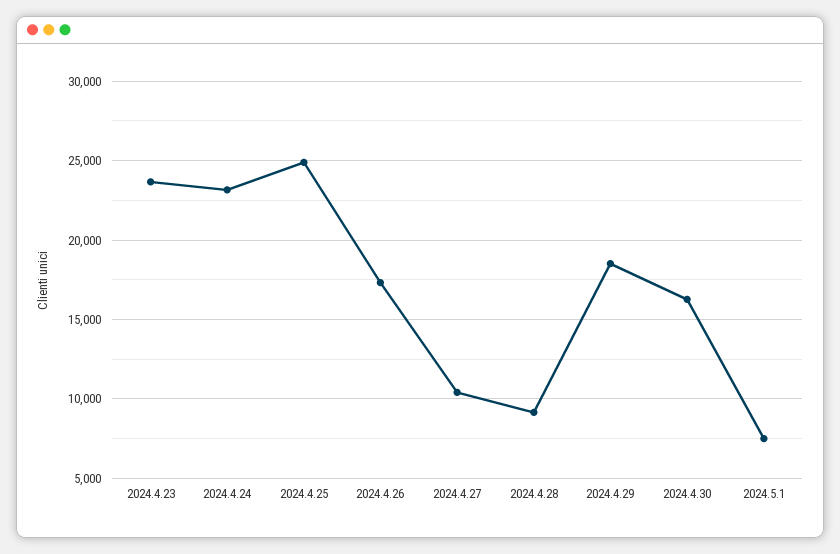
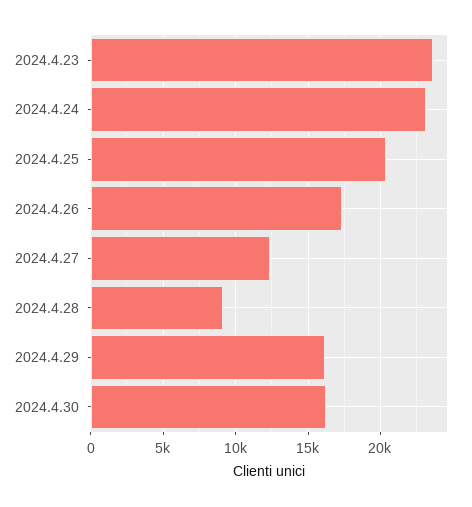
2024.4.25: 25000 -> 20500
2024.4.27: 10500 -> 12500
2024.4.29: 18500 -> 16000
2024.5.1: 7500 -> none

